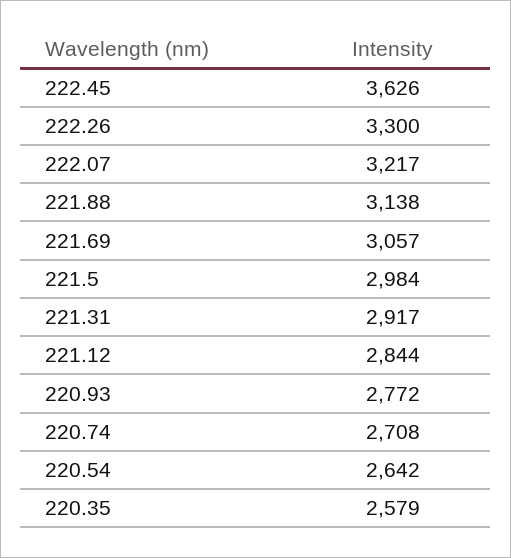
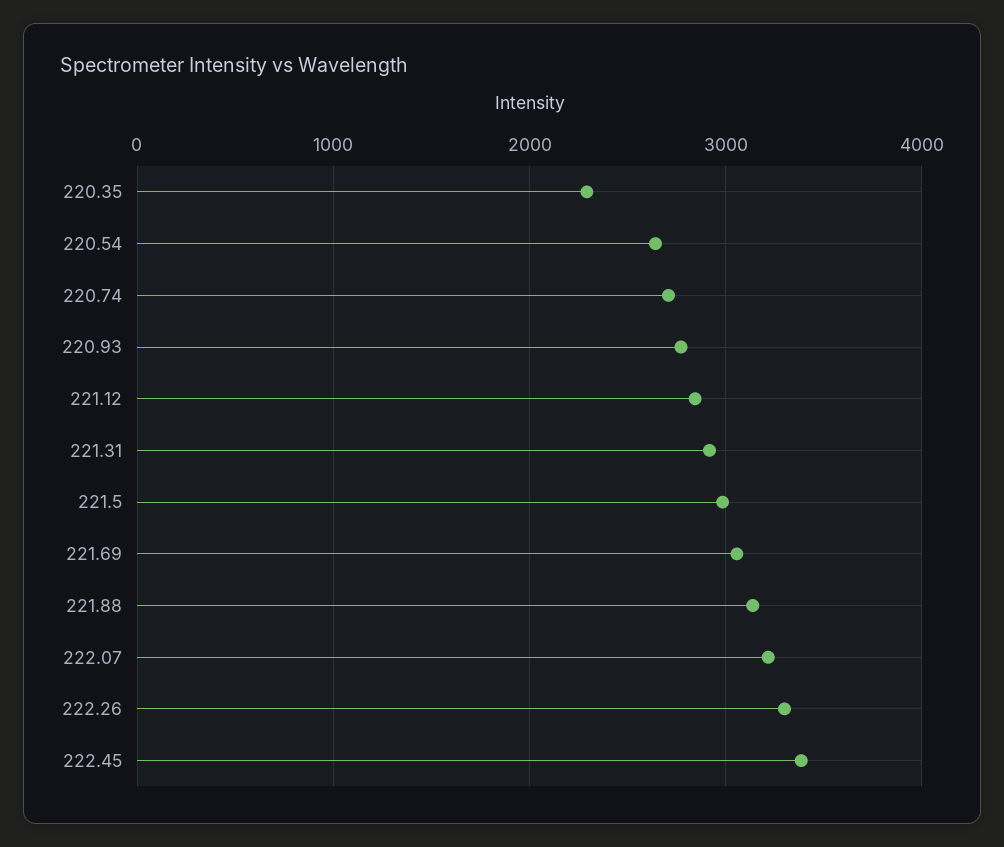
222.45: 3626 -> 3400
220.35: 2579 -> 2300

